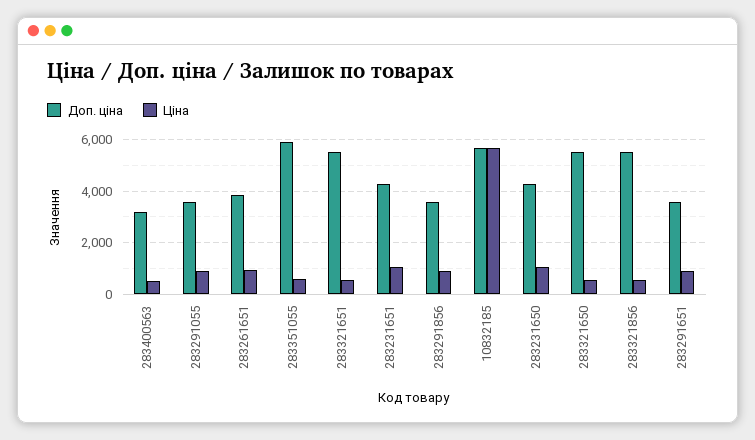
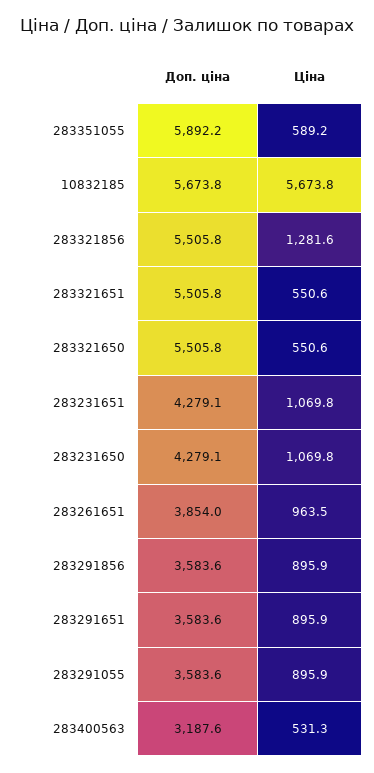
Ціна, 283321856: 500 -> 1281.6

